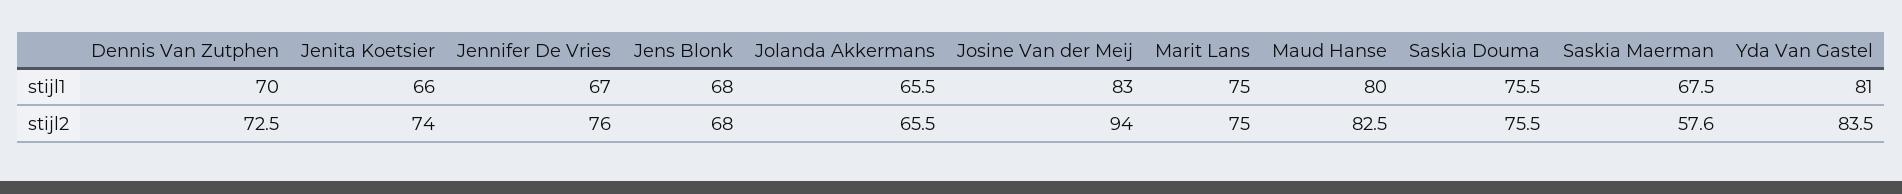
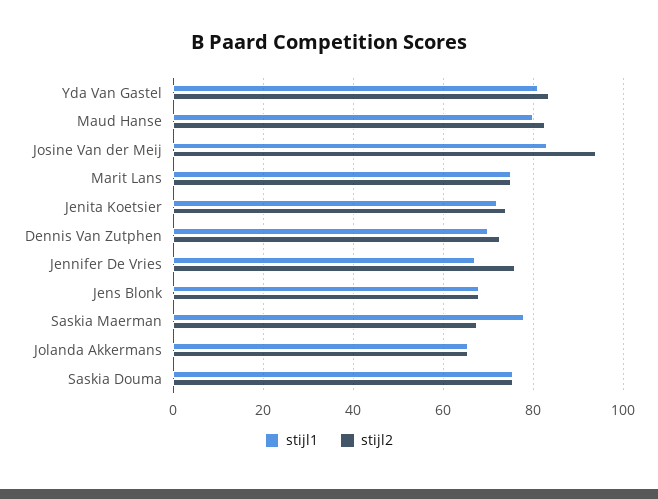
stijl1, Jenita Koetsier: 66 -> 72
stijl1, Saskia Maerman: 67.5 -> 78
stijl2, Saskia Maerman: 57.6 -> 68

